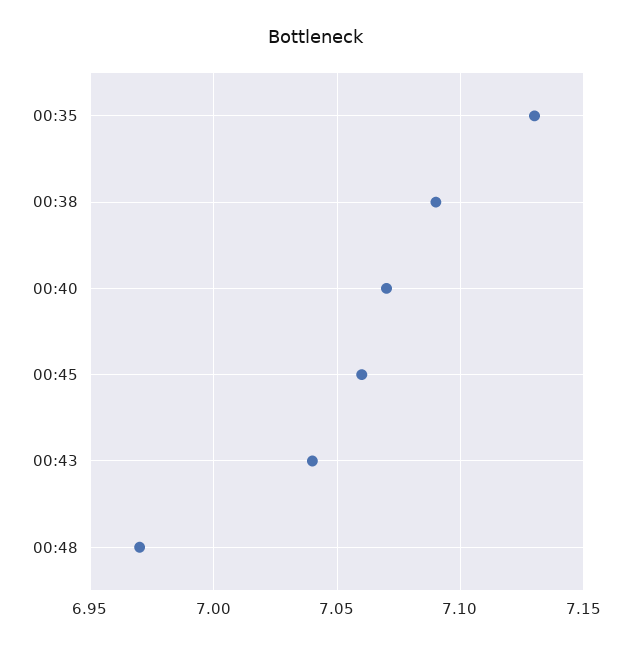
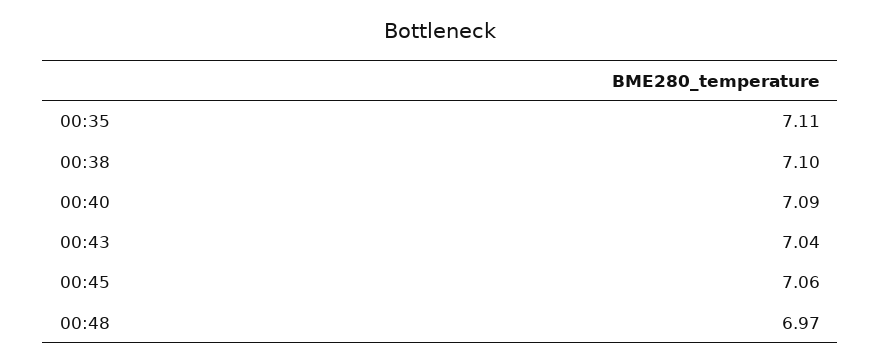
00:35: 7.13 -> 7.11
00:38: 7.09 -> 7.1
00:40: 7.07 -> 7.09

